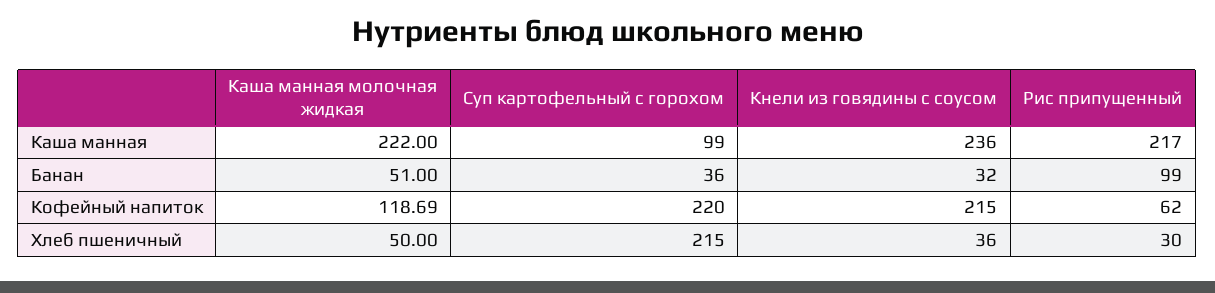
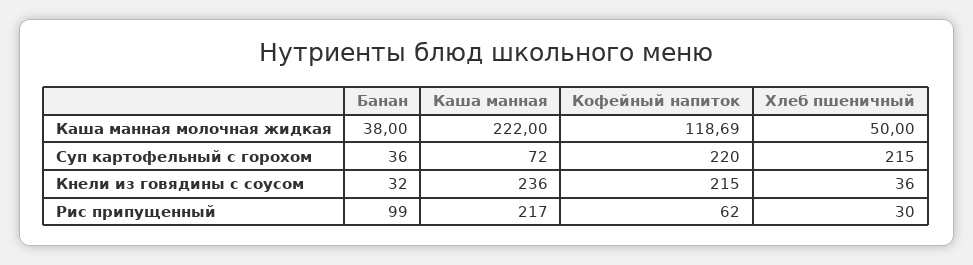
Суп картофельный с горохом, Каша манная: 99 -> 72
Каша манная молочная жидкая, Банан: 51 -> 38

